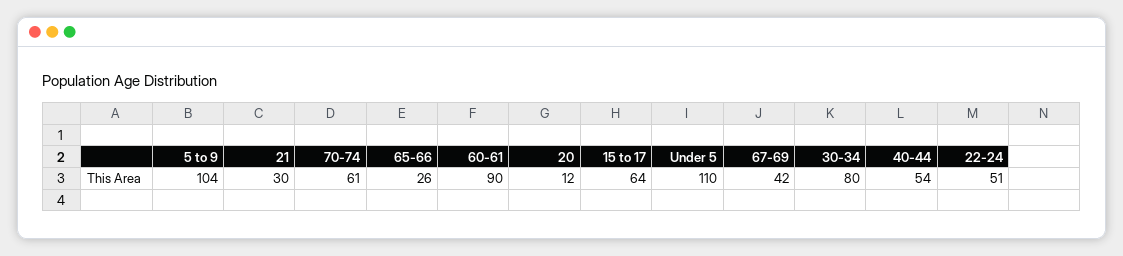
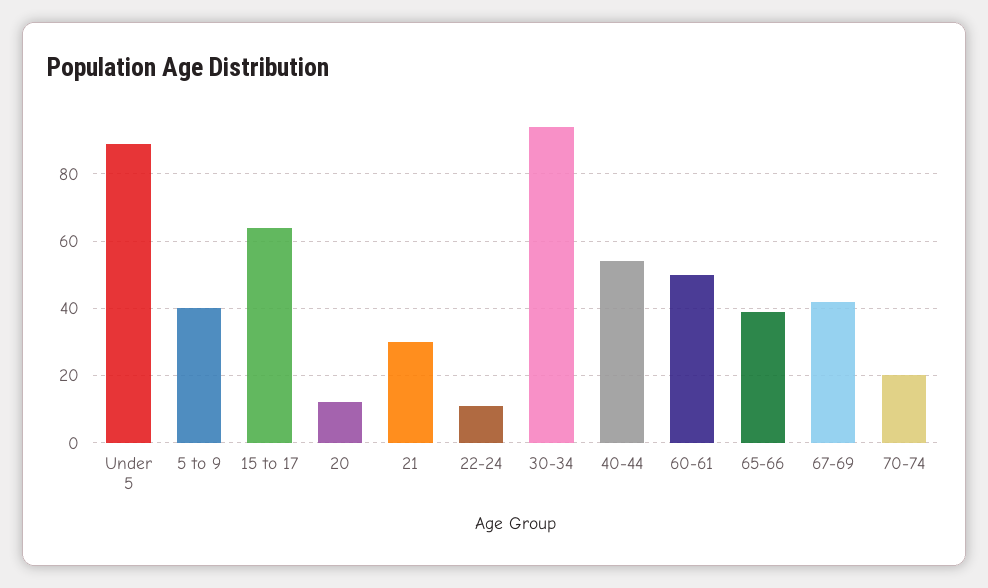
5 to 9: 104 -> 40
70-74: 61 -> 20
65-66: 26 -> 40
60-61: 90 -> 50
Under 5: 110 -> 90
30-34: 80 -> 95
22-24: 51 -> 10

